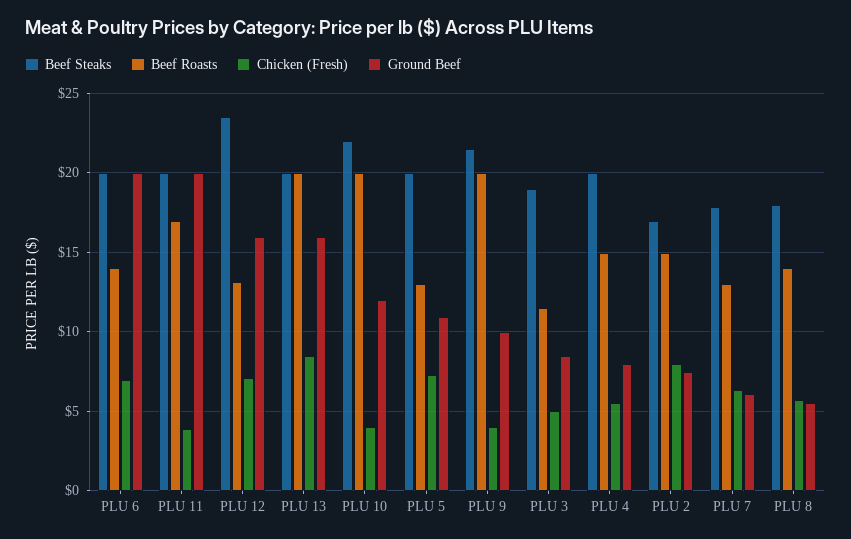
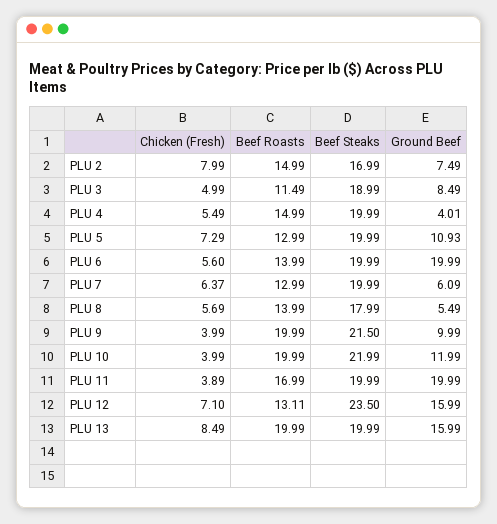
Chicken (Fresh), PLU 6: 7 -> 5.6
Ground Beef, PLU 4: 8 -> 4.01
Beef Steaks, PLU 7: 18 -> 19.99

